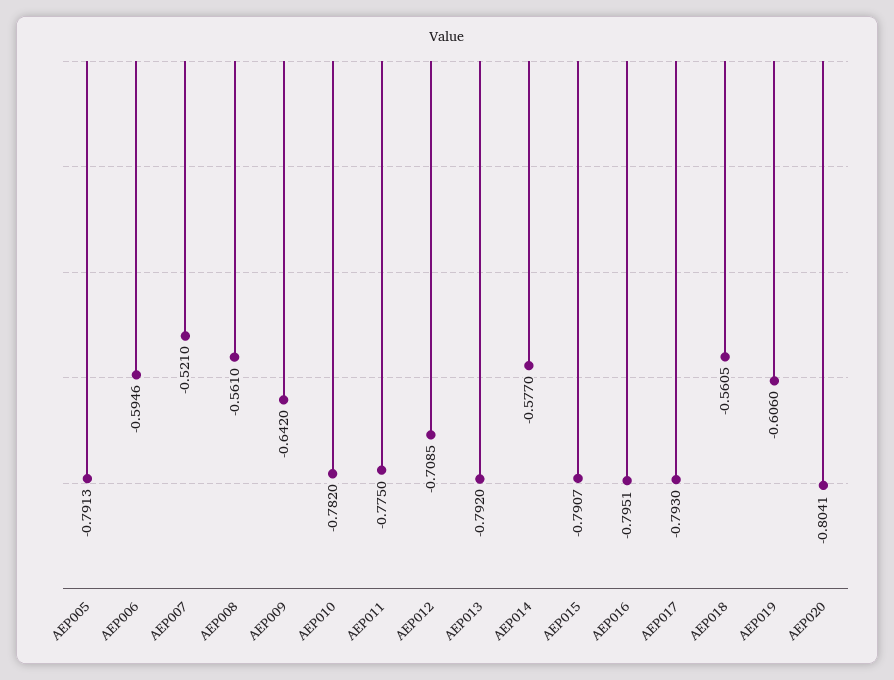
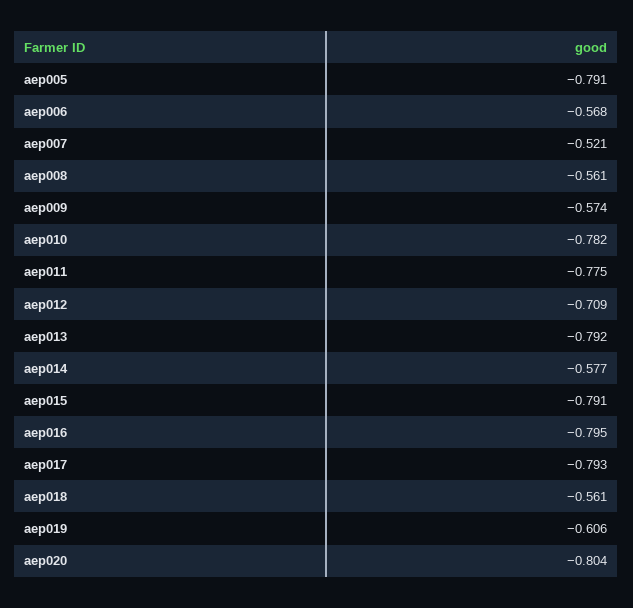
AEP006: -0.5946 -> -0.568
AEP009: -0.642 -> -0.574

